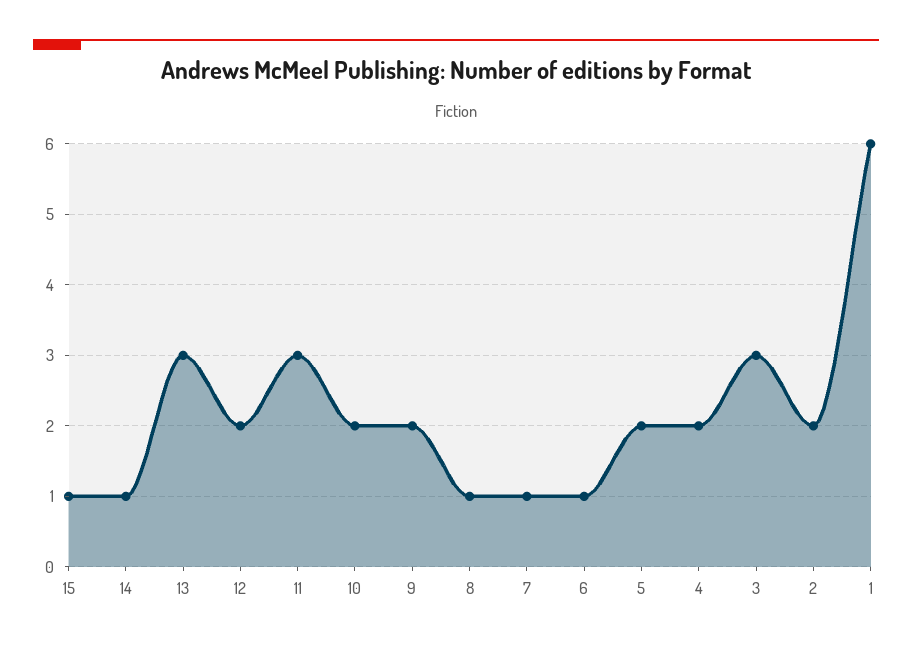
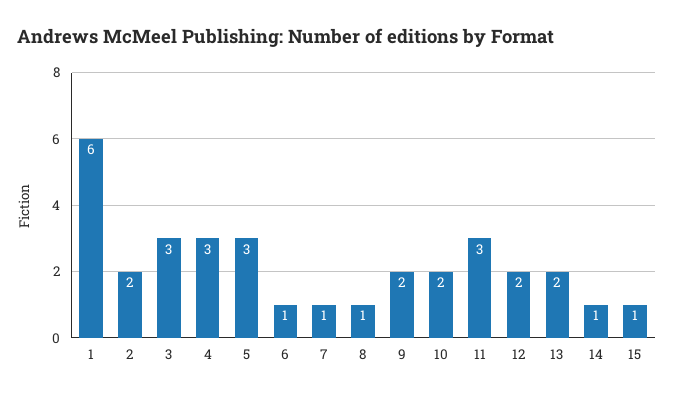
13: 3 -> 2
5: 2 -> 3
4: 2 -> 3

